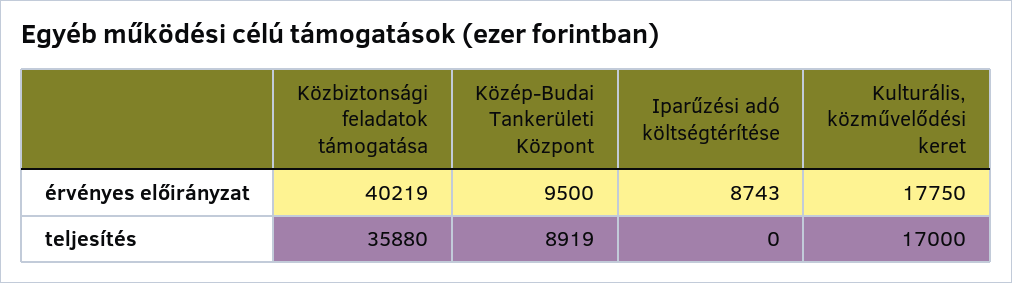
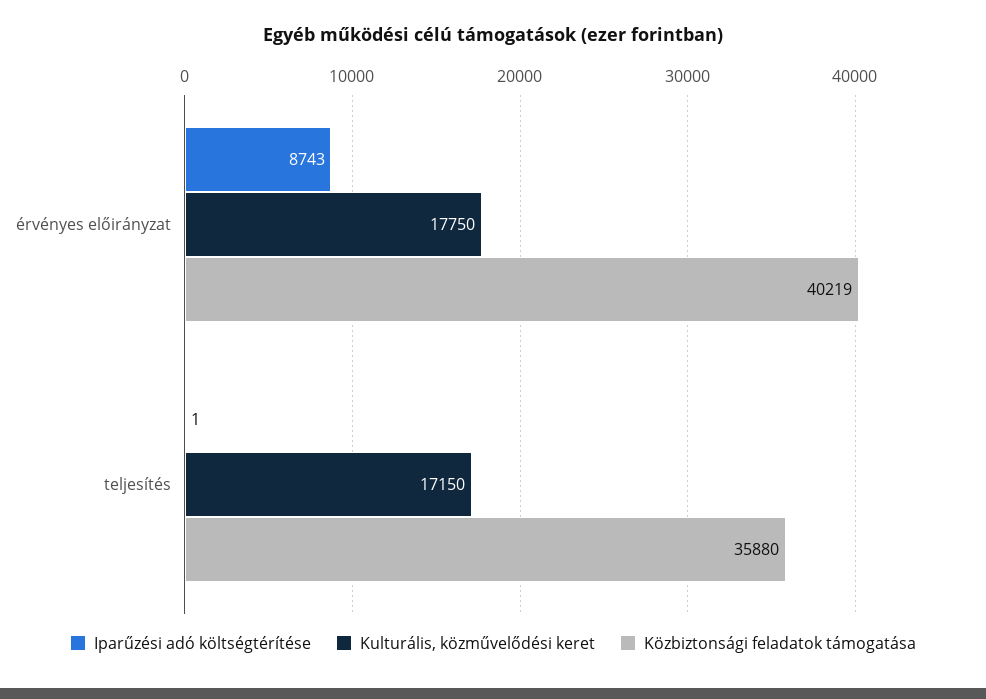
Közép-Budai Tankerületi Központ, érvényes előirányzat: 9500 -> none
Közép-Budai Tankerületi Központ, teljesítés: 8919 -> none
Iparűzési adó költségtérítése, teljesítés: 0 -> 1
Kulturális, közművelődési keret, teljesítés: 17000 -> 17150

